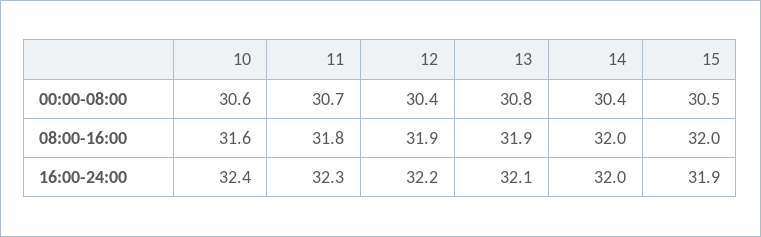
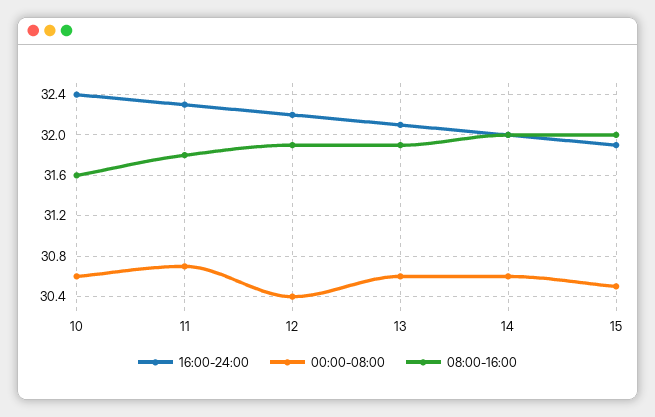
00:00-08:00, 13: 30.8 -> 30.6
00:00-08:00, 14: 30.4 -> 30.6

